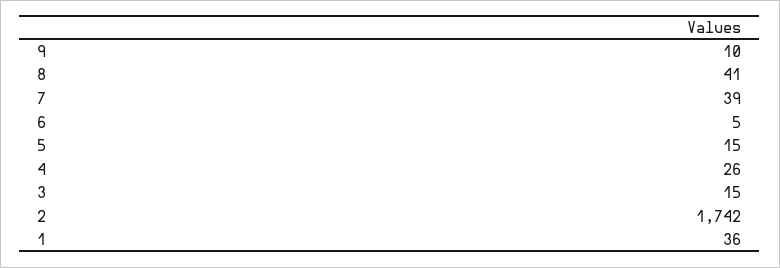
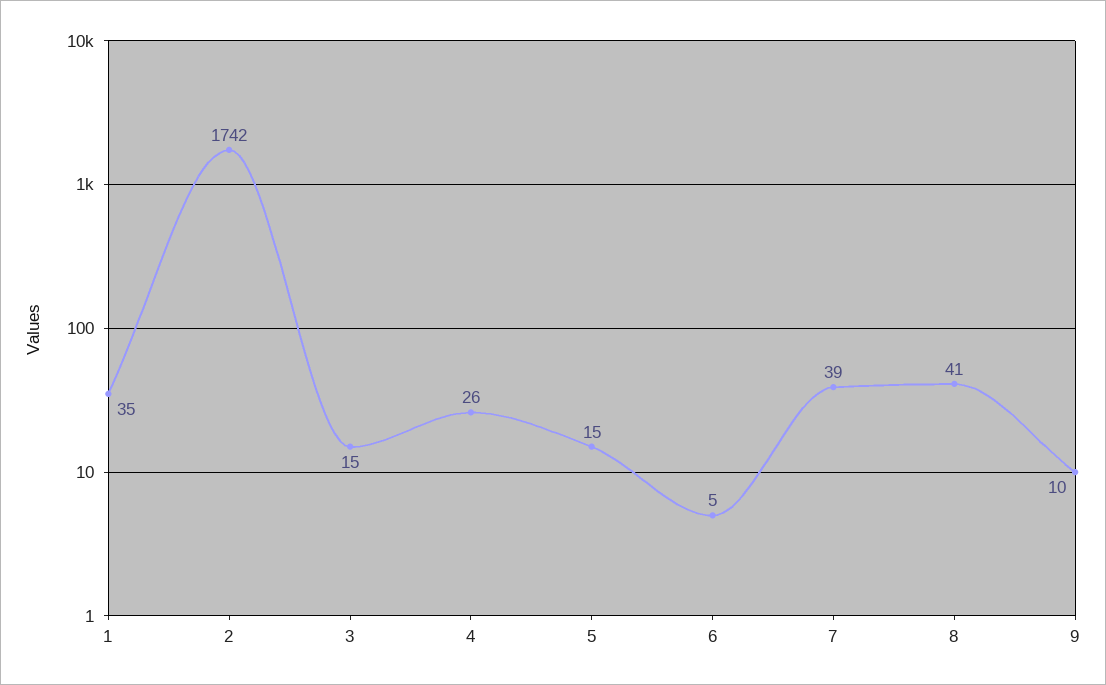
1: 36 -> 35

